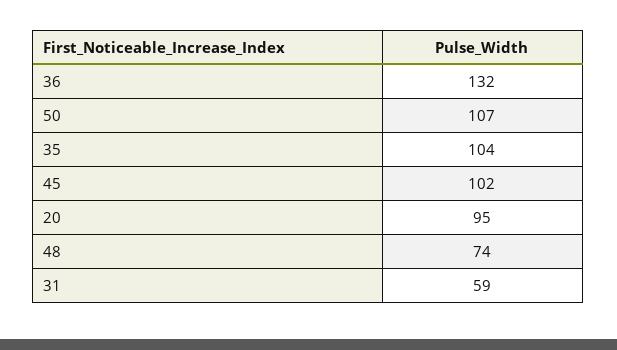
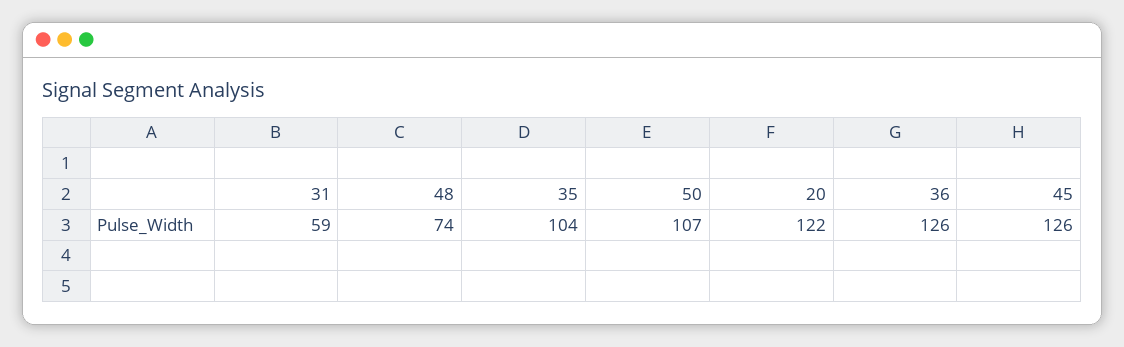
36: 132 -> 126
45: 102 -> 126
20: 95 -> 122

